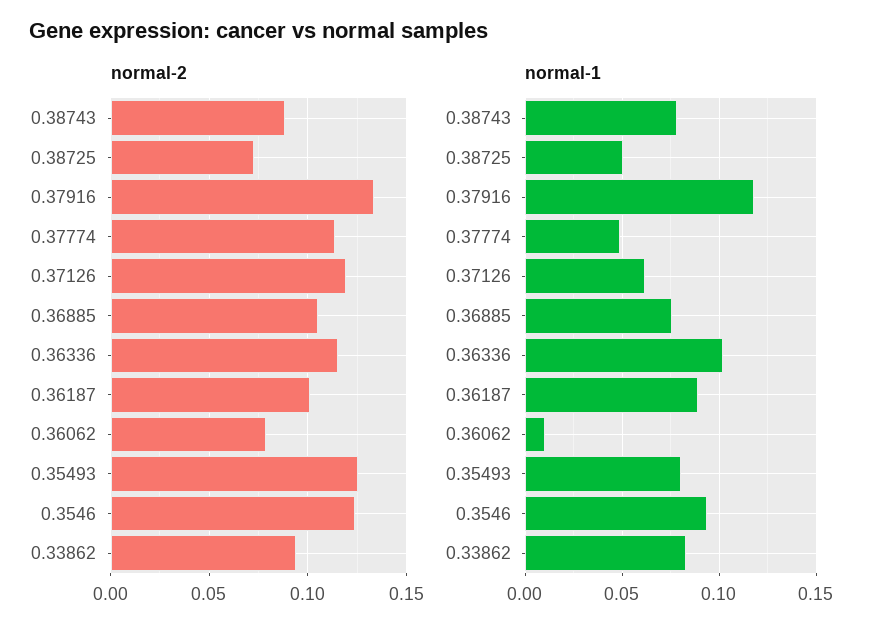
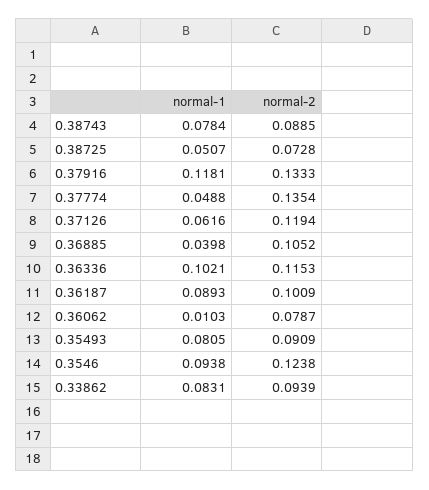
normal-2, 0.37774: 0.115 -> 0.1354
normal-2, 0.35493: 0.125 -> 0.0909
normal-1, 0.36885: 0.075 -> 0.0398

